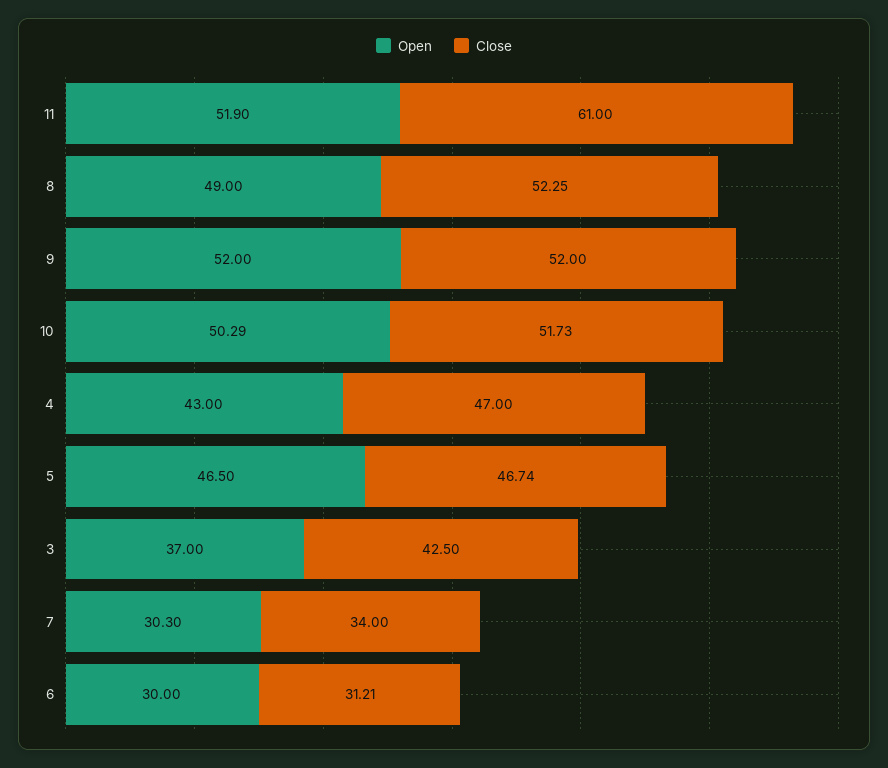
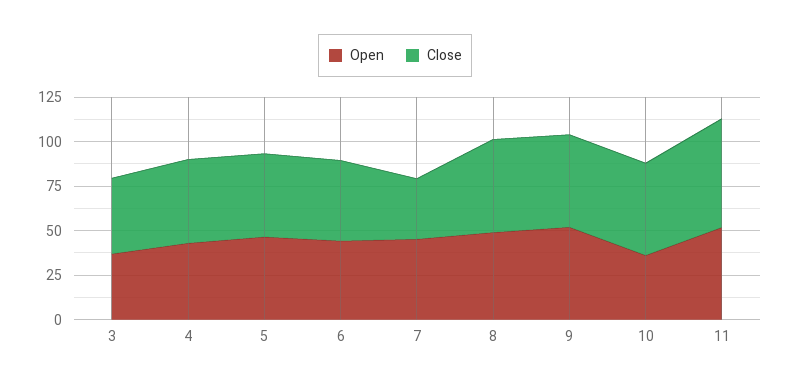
Open, 10: 50.29 -> 35
Open, 7: 30.3 -> 45
Open, 6: 30 -> 45
Close, 6: 31.21 -> 45

